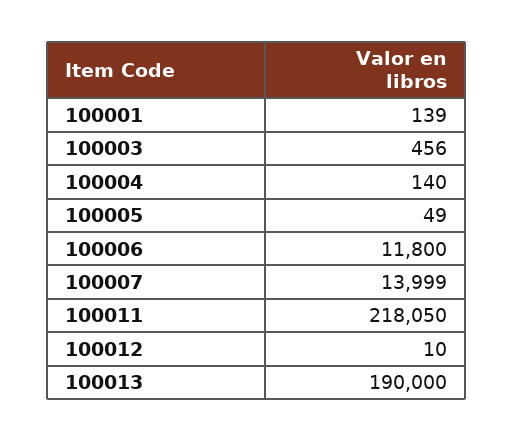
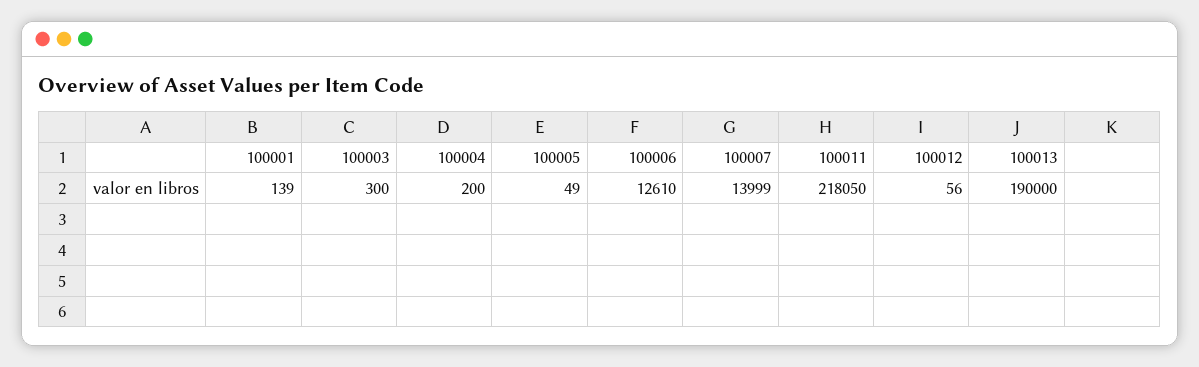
100003: 456 -> 300
100004: 140 -> 200
100006: 11800 -> 12610
100012: 10 -> 56

